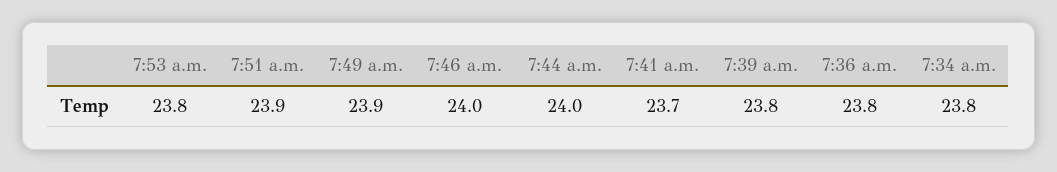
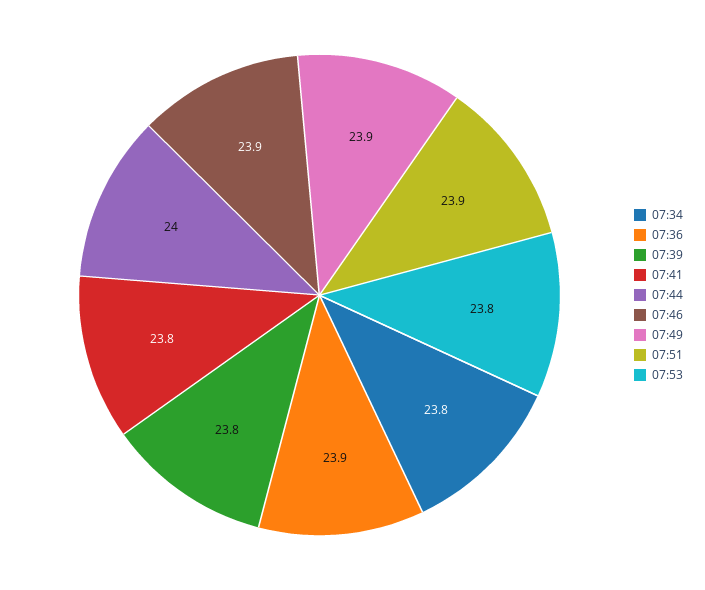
7:46 a.m.: 24 -> 23.9
7:41 a.m.: 23.7 -> 23.8
7:36 a.m.: 23.8 -> 23.9

